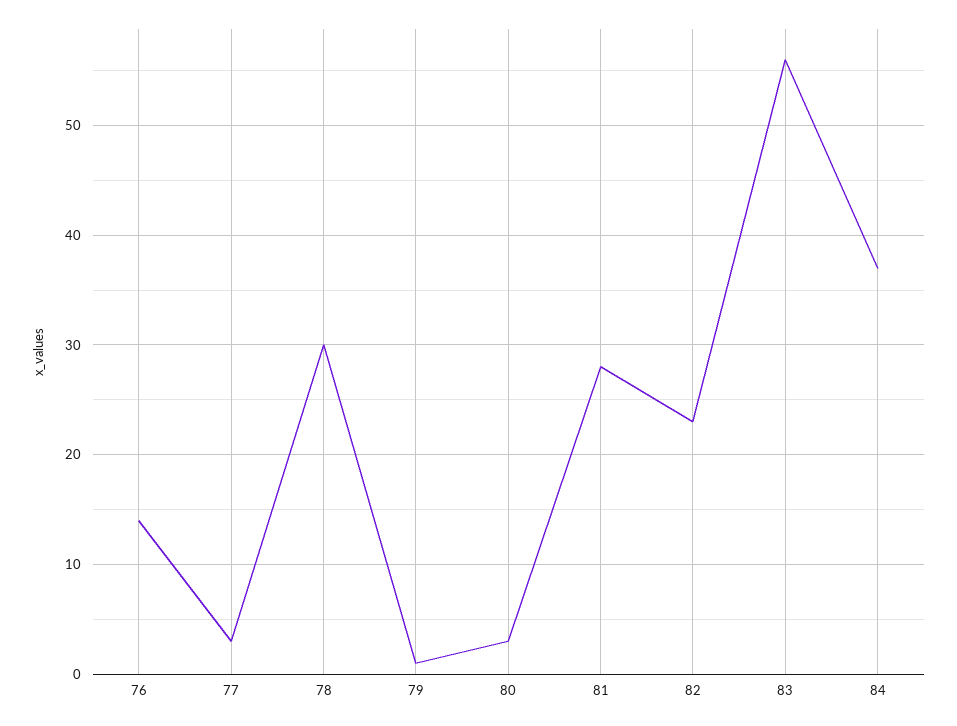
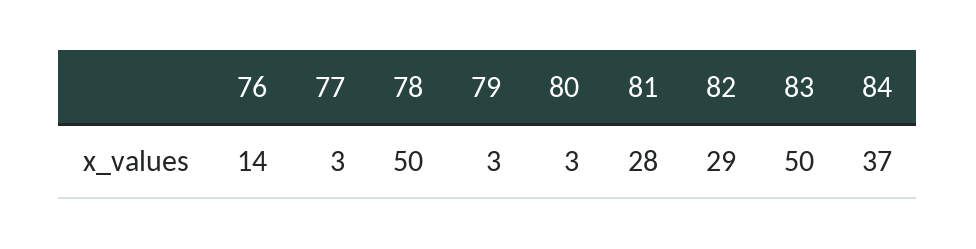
78: 30 -> 50
79: 1 -> 3
82: 23 -> 29
83: 56 -> 50

